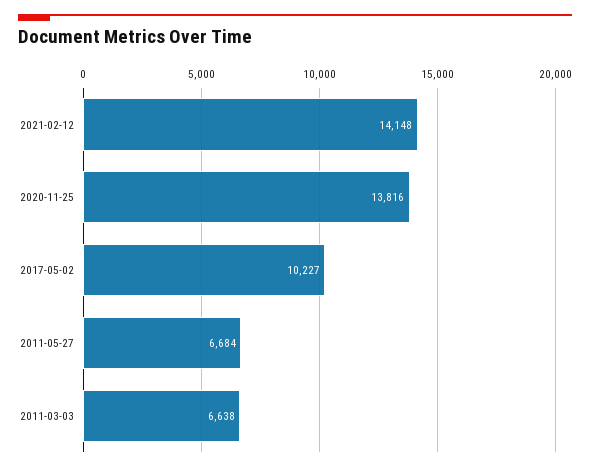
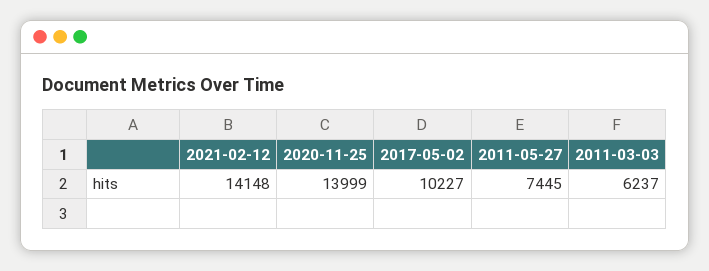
2020-11-25: 13816 -> 13999
2011-05-27: 6684 -> 7445
2011-03-03: 6638 -> 6237

